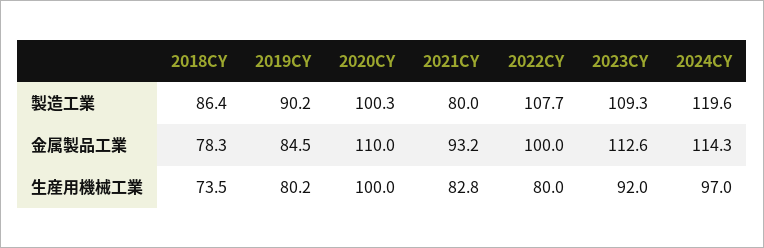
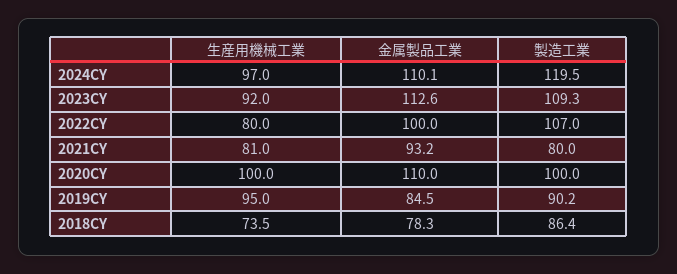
2020CY, 製造工業: 100.3 -> 100
2022CY, 製造工業: 107.7 -> 107
2024CY, 製造工業: 119.6 -> 119.5
2024CY, 金属製品工業: 114.3 -> 110.1
2019CY, 生産用機械工業: 80.2 -> 95
2021CY, 生産用機械工業: 82.8 -> 81

